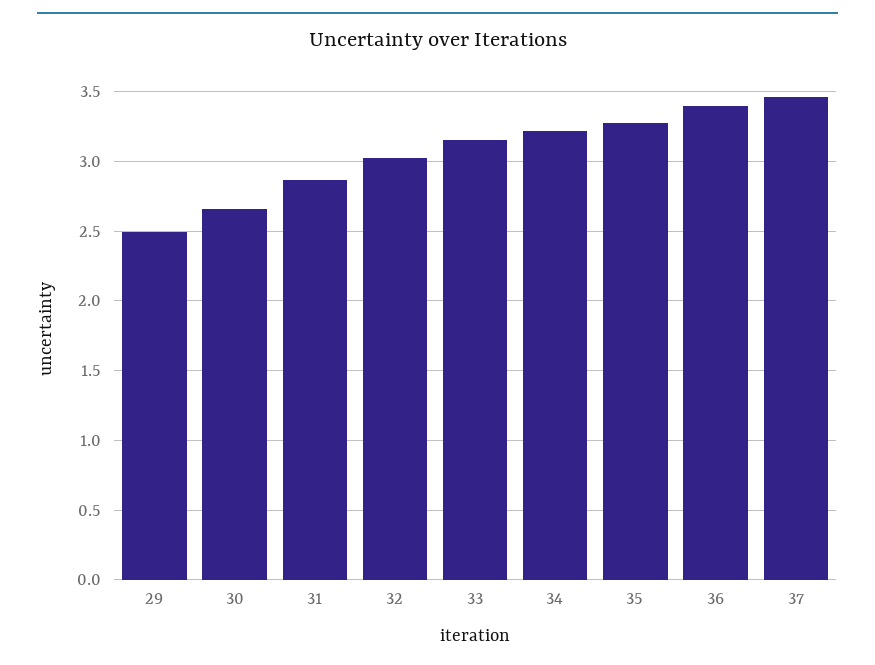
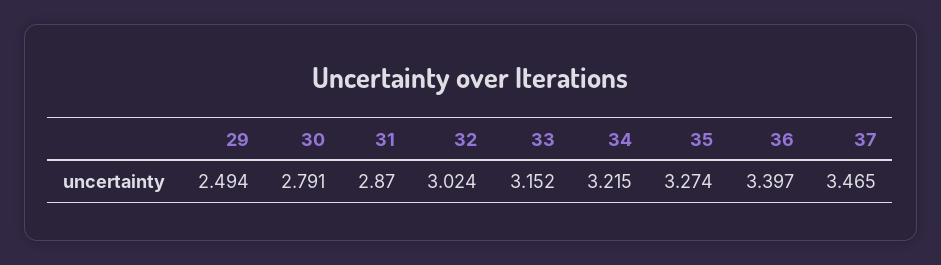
30: 2.65 -> 2.791

